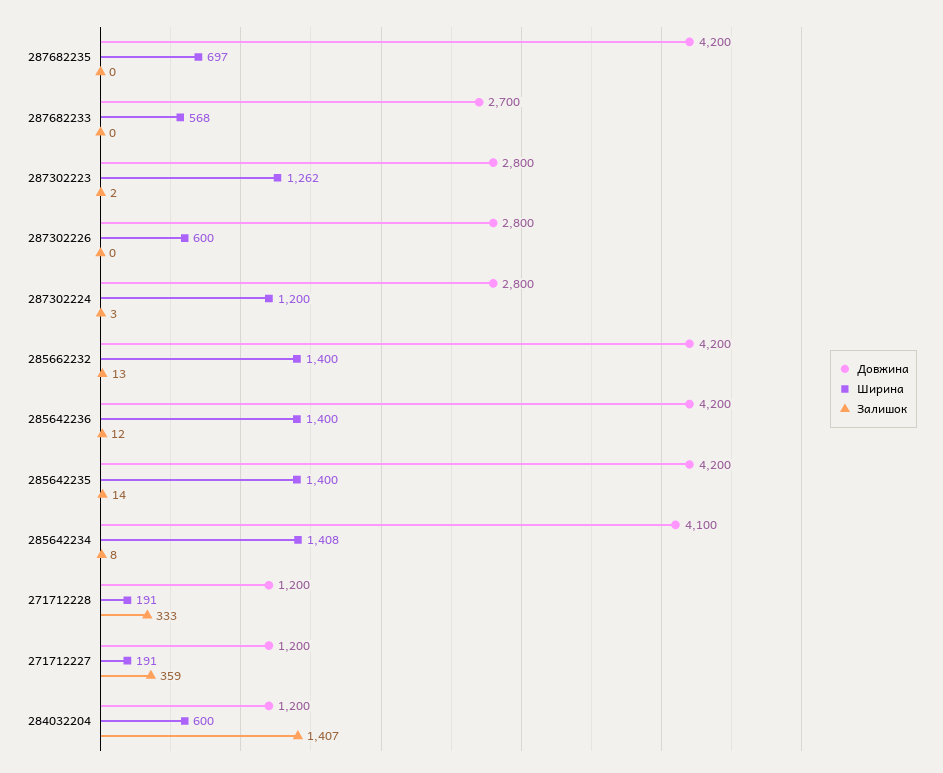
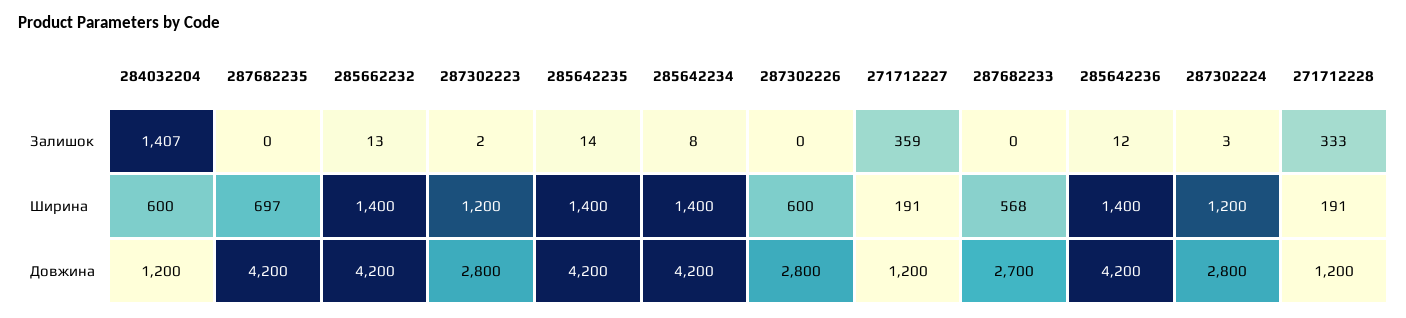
Ширина, 287302223: 1262 -> 1200
Довжина, 285642234: 4100 -> 4200
Ширина, 285642234: 1408 -> 1400

